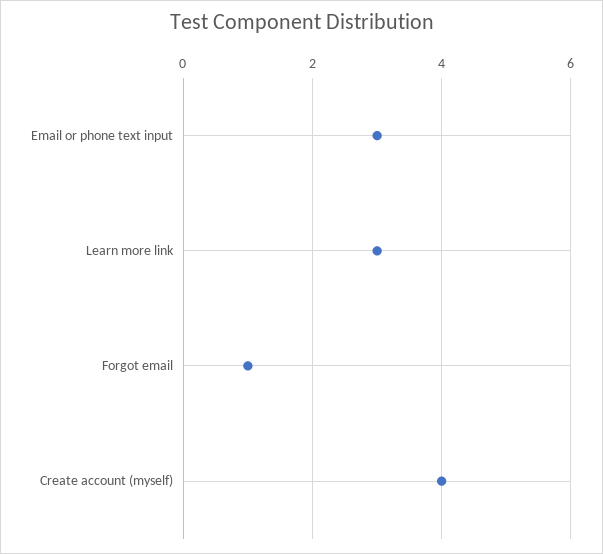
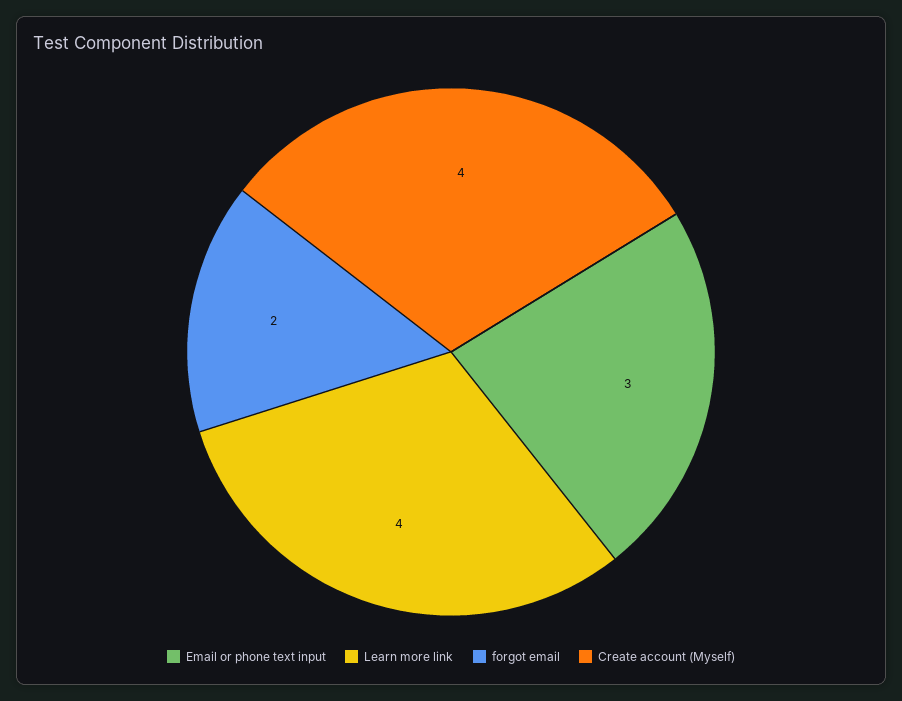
Learn more link: 3 -> 4
Forgot email: 1 -> 2

